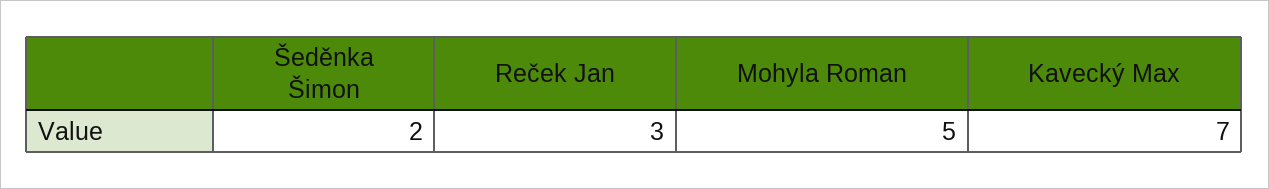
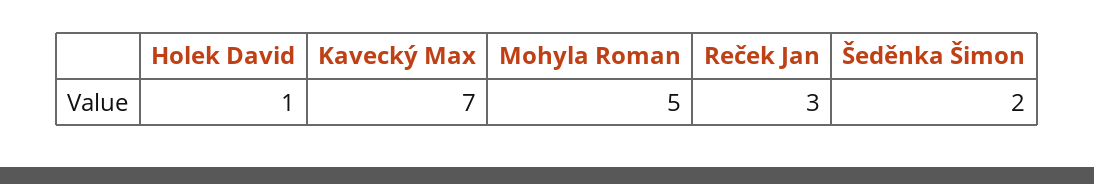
Holek David: none -> 1

